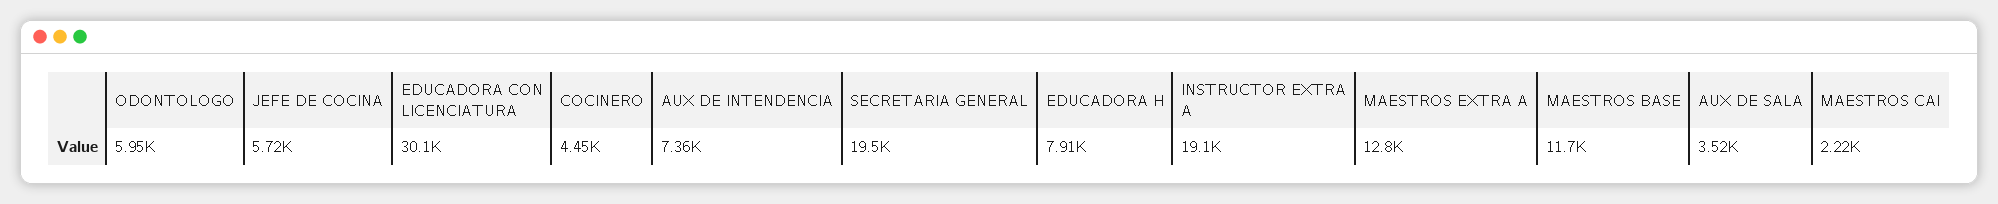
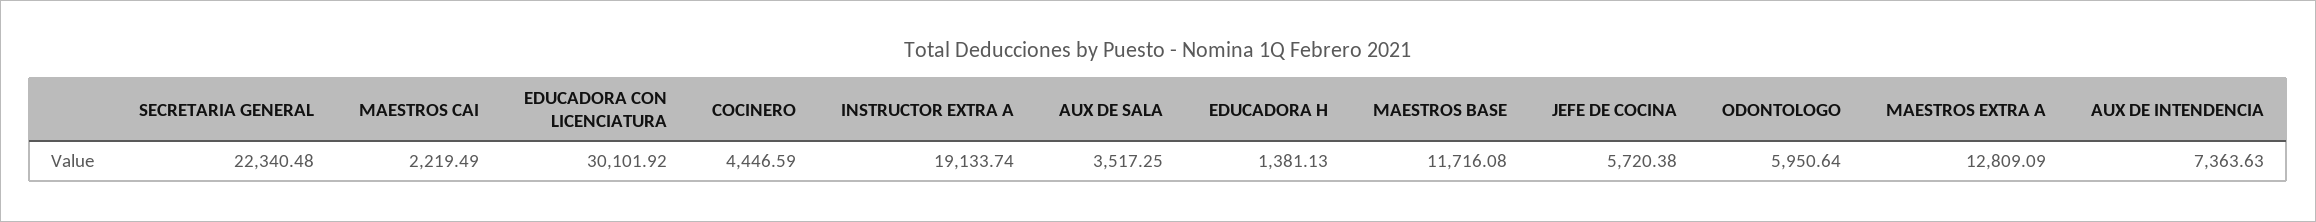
SECRETARIA GENERAL: 19500 -> 22340.48
EDUCADORA H: 7910 -> 1381.13

